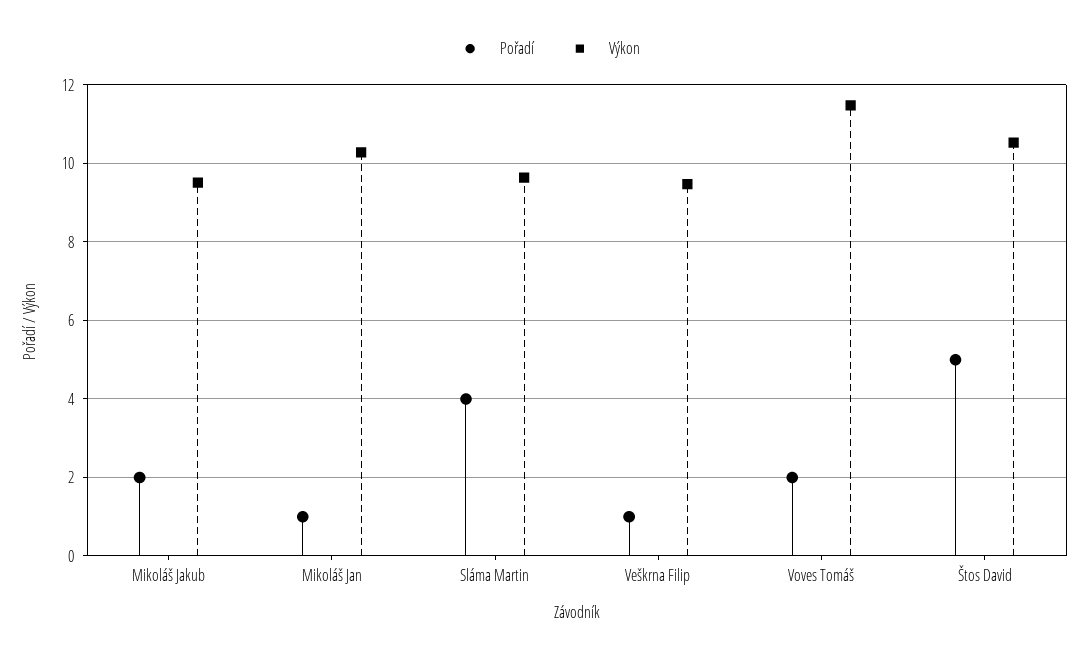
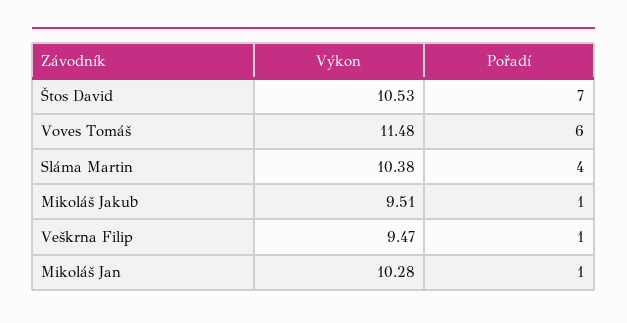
Pořadí, Mikoláš Jakub: 2 -> 1
Výkon, Sláma Martin: 9.6 -> 10.38
Pořadí, Voves Tomáš: 2 -> 6
Pořadí, Štos David: 5 -> 7

